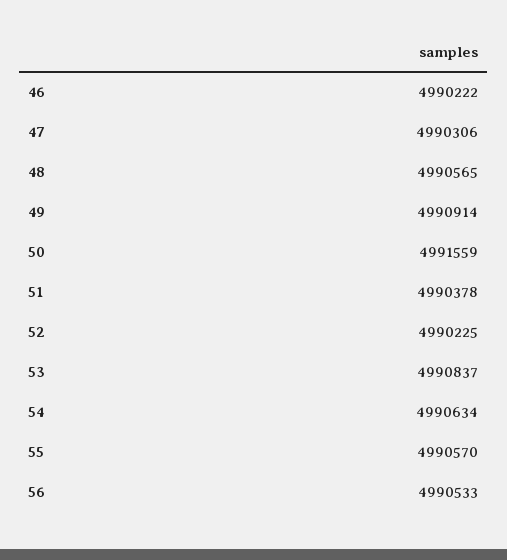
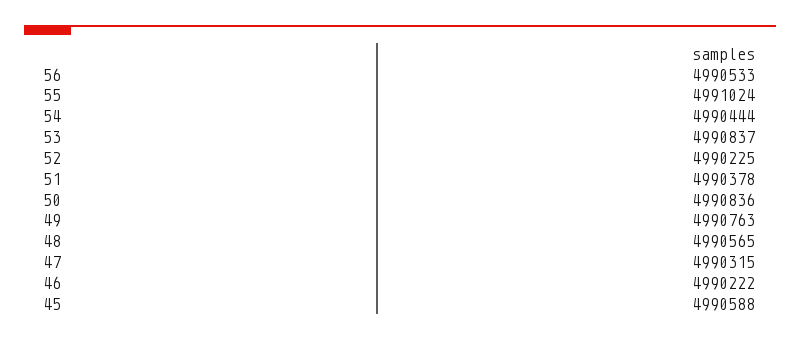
47: 4990306 -> 4990315
49: 4990914 -> 4990763
50: 4991559 -> 4990836
54: 4990634 -> 4990444
55: 4990570 -> 4991024
45: none -> 4990588

